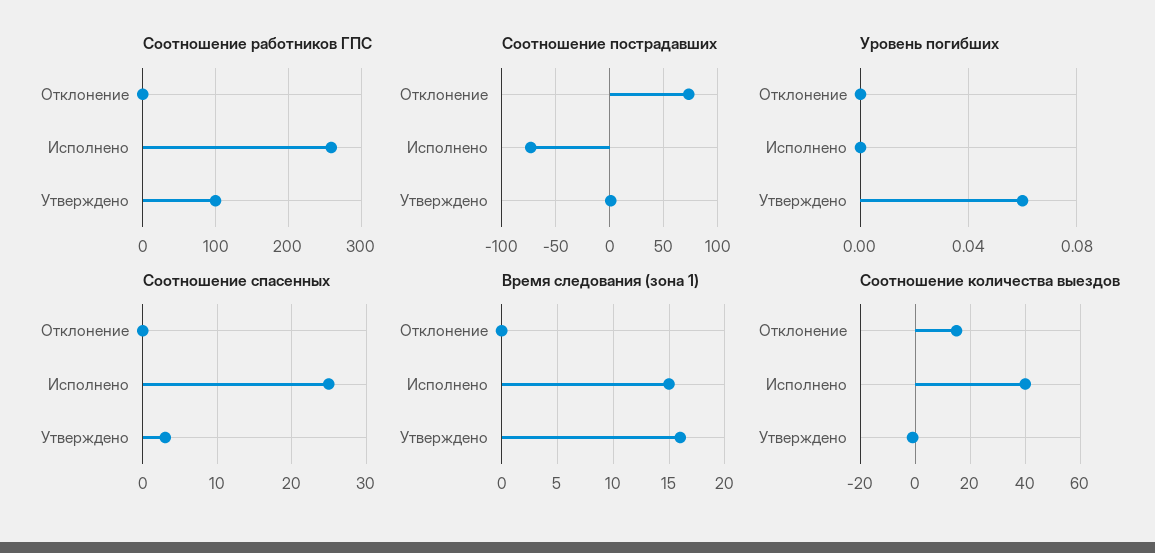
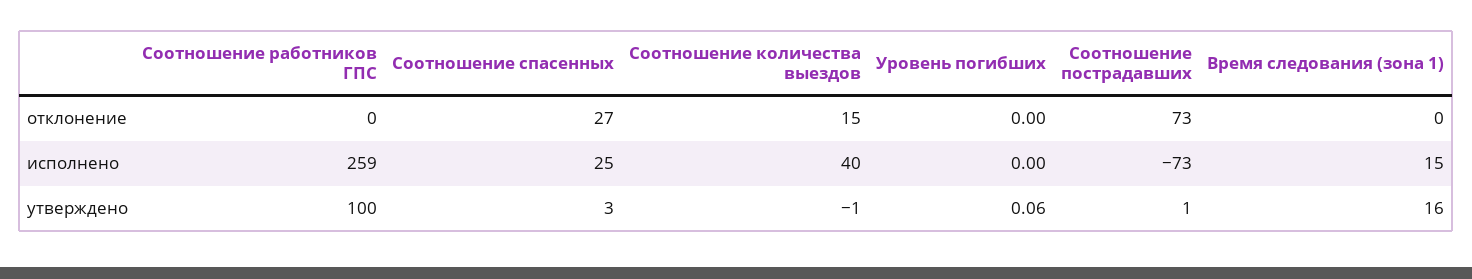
Соотношение спасенных, Отклонение: 0 -> 27

